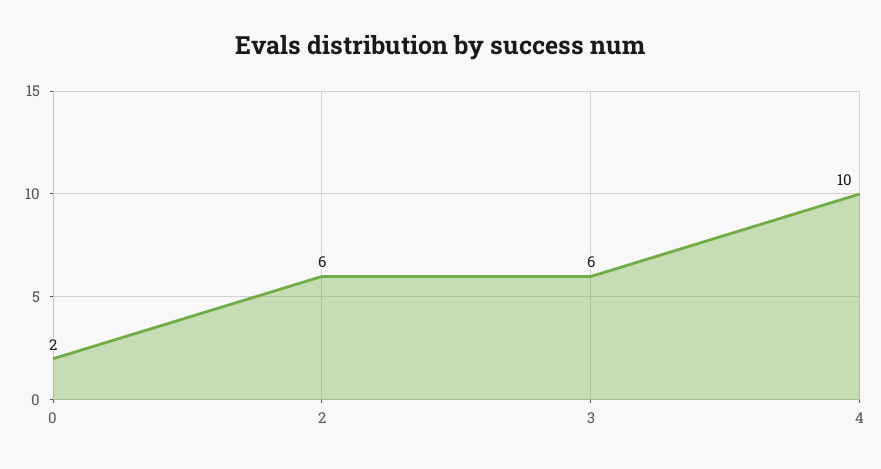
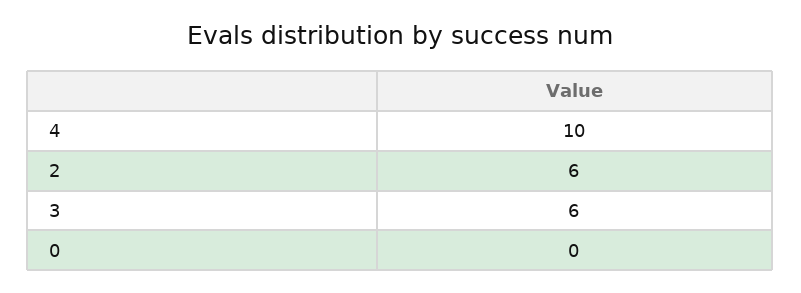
0: 2 -> 0

